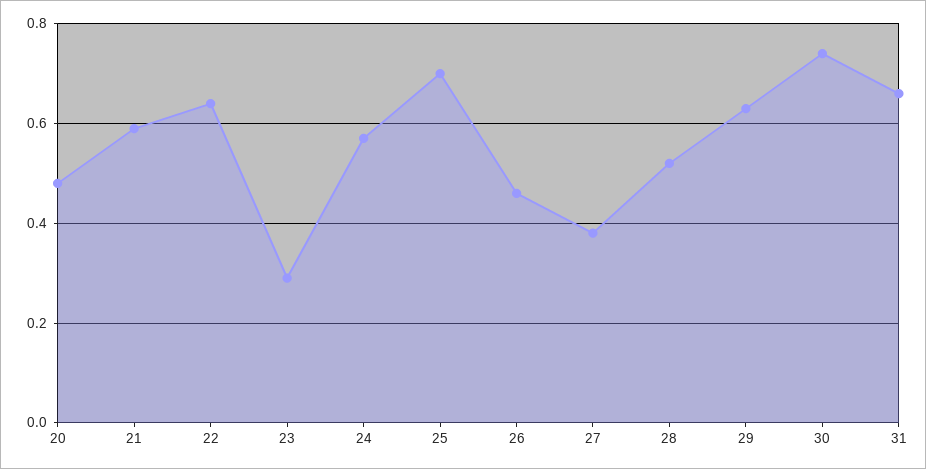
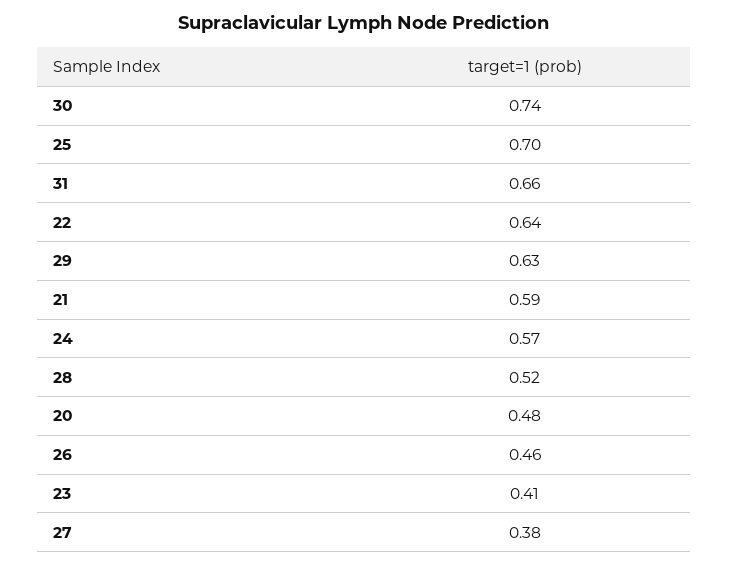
23: 0.3 -> 0.41

